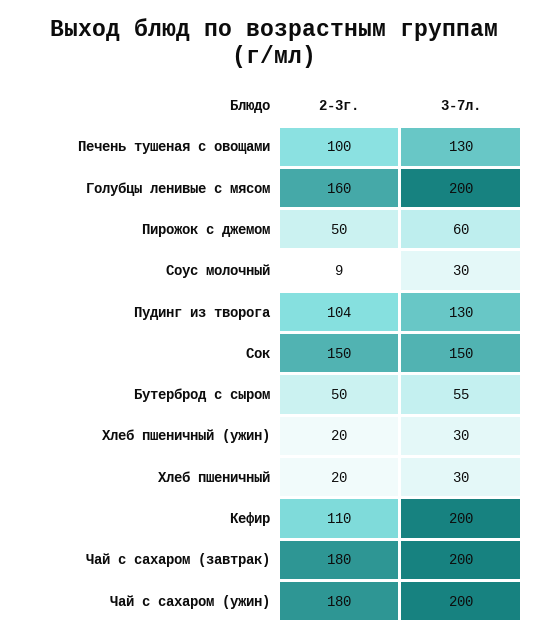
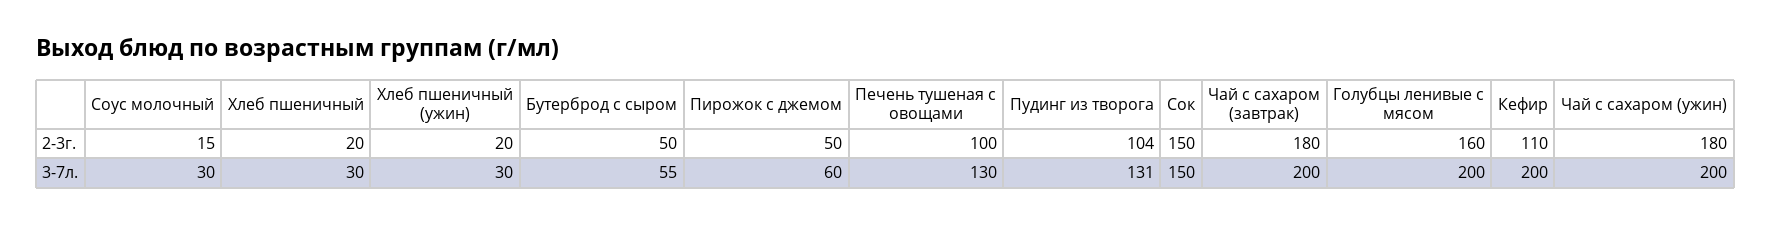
2-3г., Соус молочный: 9 -> 15
3-7л., Пудинг из творога: 130 -> 131

